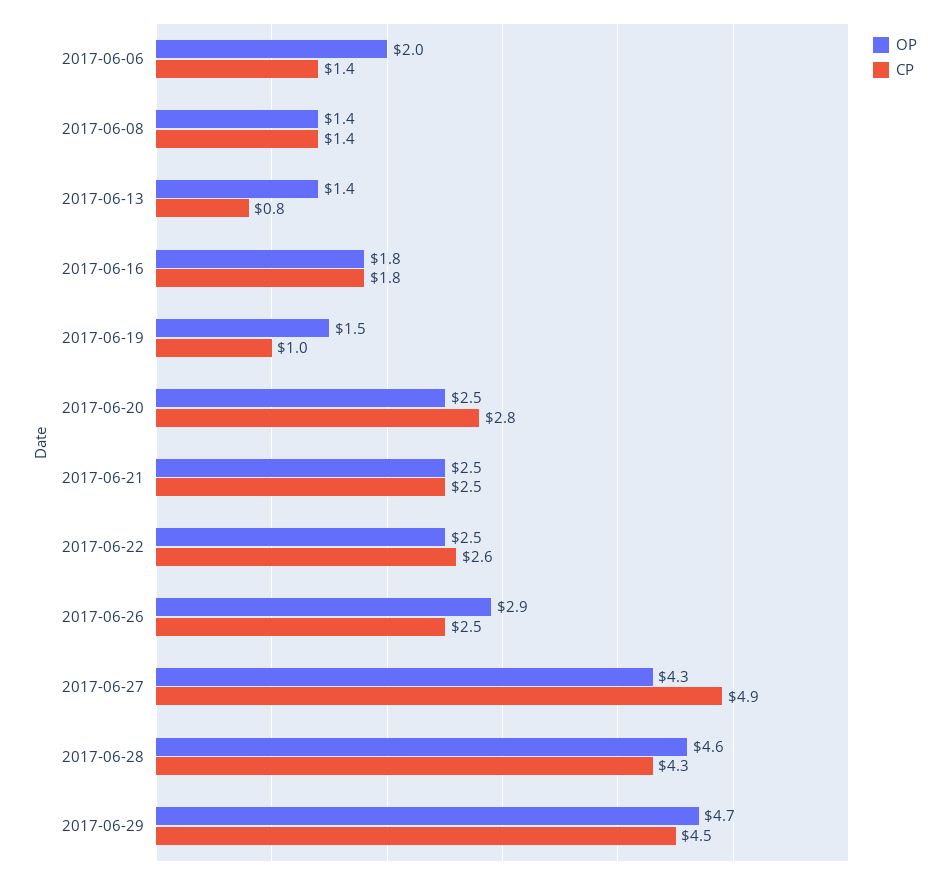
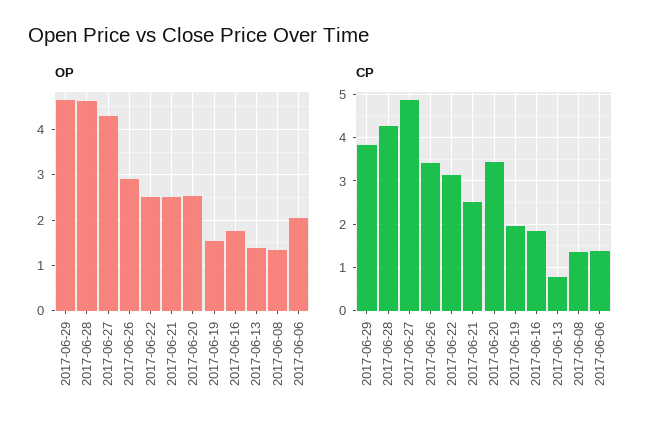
CP, 2017-06-19: 1 -> 2
CP, 2017-06-20: 2.8 -> 3.4
CP, 2017-06-22: 2.6 -> 3.2
CP, 2017-06-26: 2.5 -> 3.4
CP, 2017-06-29: 4.5 -> 3.8

